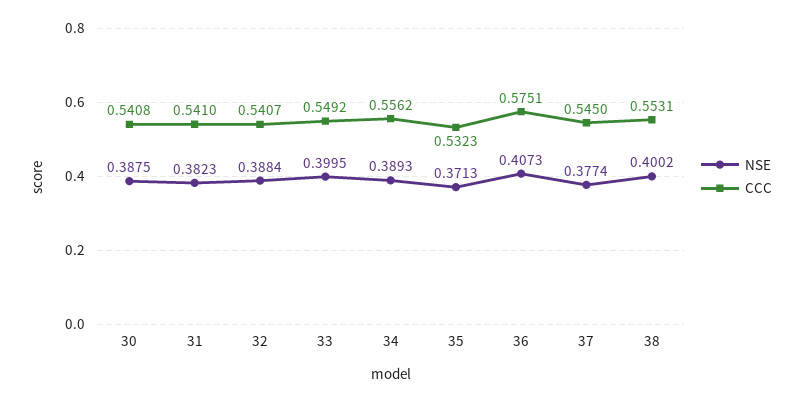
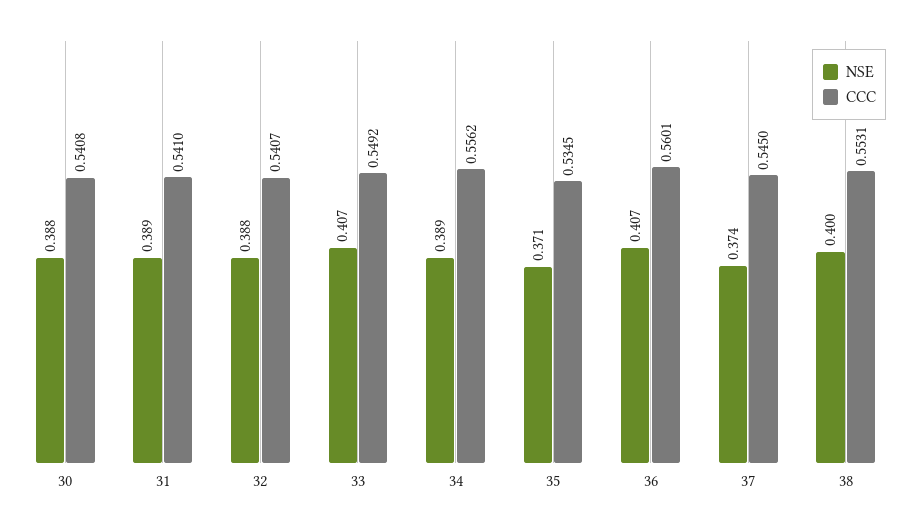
NSE, 31: 0.3823 -> 0.389
NSE, 33: 0.3995 -> 0.407
CCC, 35: 0.5323 -> 0.5345
CCC, 36: 0.5751 -> 0.5601
NSE, 37: 0.3774 -> 0.374

